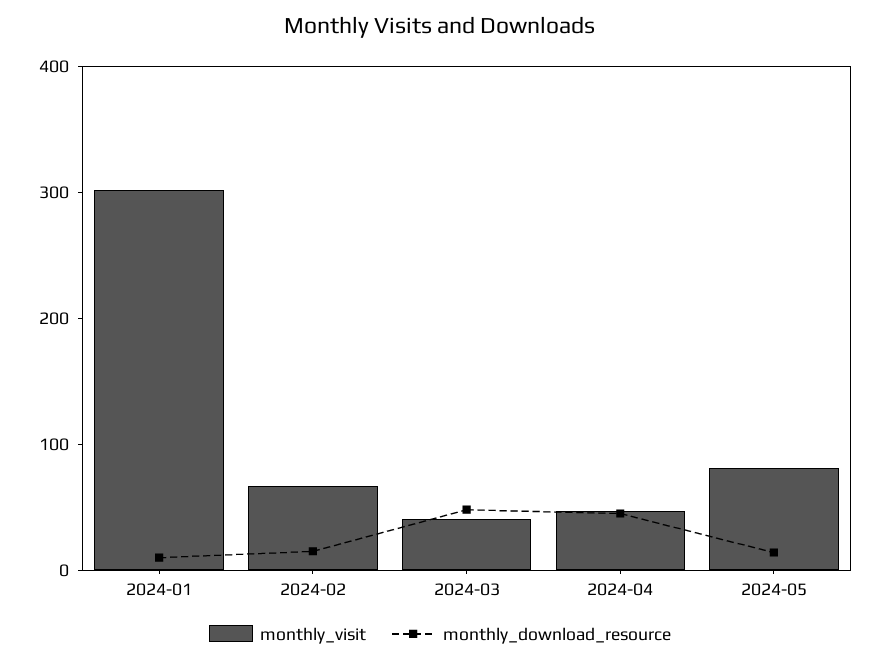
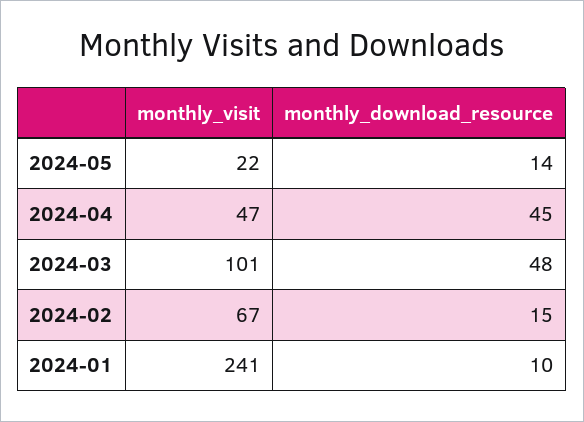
monthly_visit, 2024-01: 300 -> 241
monthly_visit, 2024-03: 40 -> 101
monthly_visit, 2024-05: 80 -> 22

